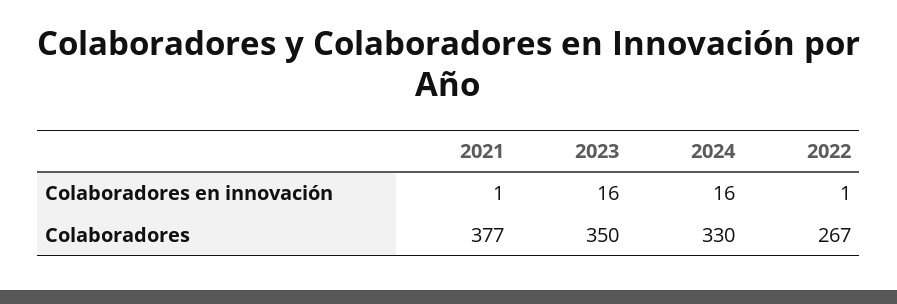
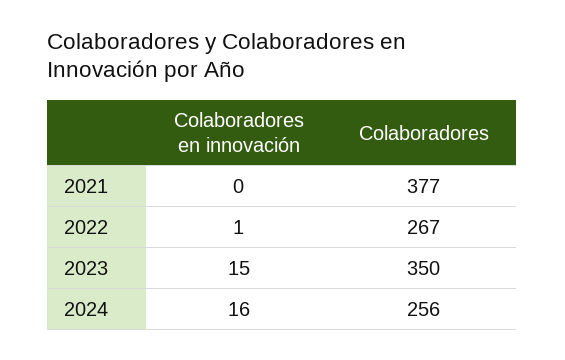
2021, Colaboradores en innovación: 1 -> 0
2023, Colaboradores en innovación: 16 -> 15
2024, Colaboradores: 330 -> 256

